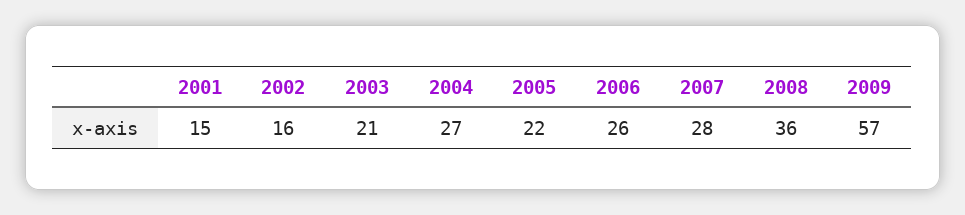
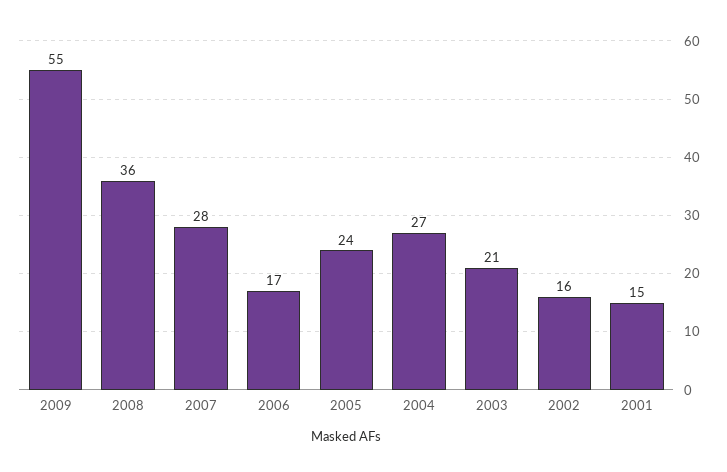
2005: 22 -> 24
2006: 26 -> 17
2009: 57 -> 55

